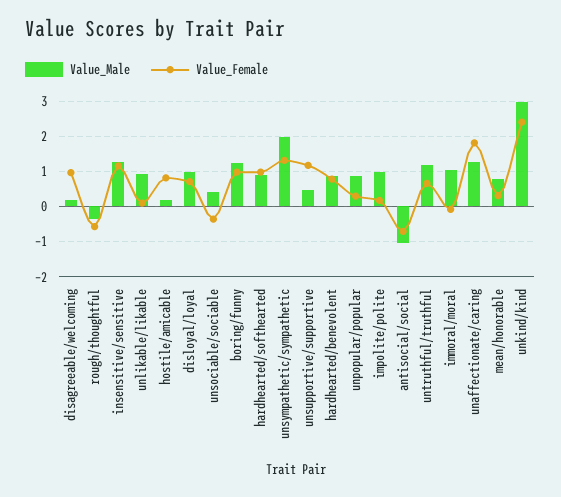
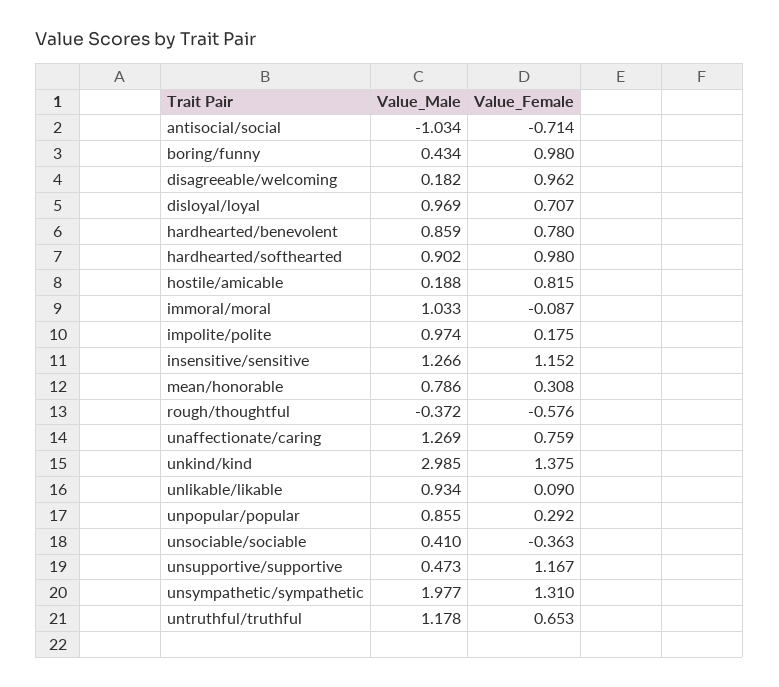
Value_Male, boring/funny: 1.2 -> 0.434
Value_Female, unaffectionate/caring: 1.8 -> 0.759
Value_Female, unkind/kind: 2.4 -> 1.375

